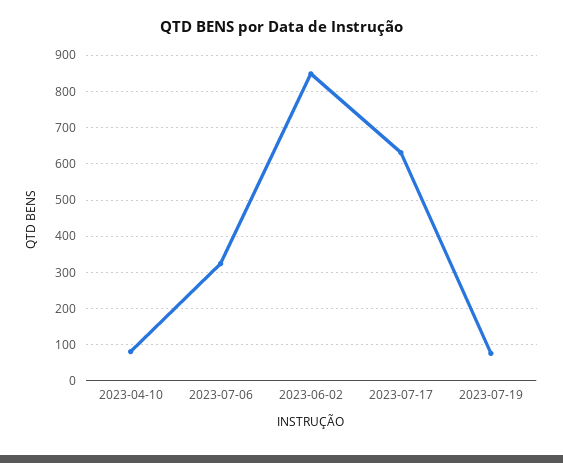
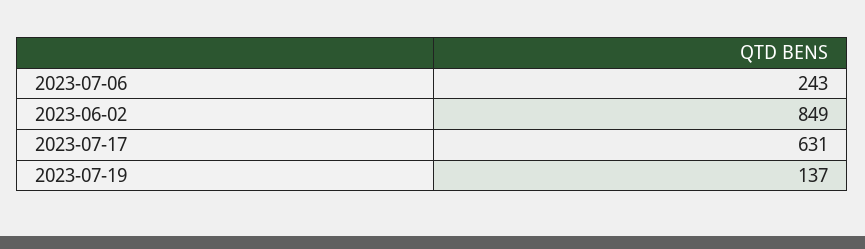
2023-04-10: 80 -> none
2023-07-06: 320 -> 243
2023-07-19: 80 -> 137

